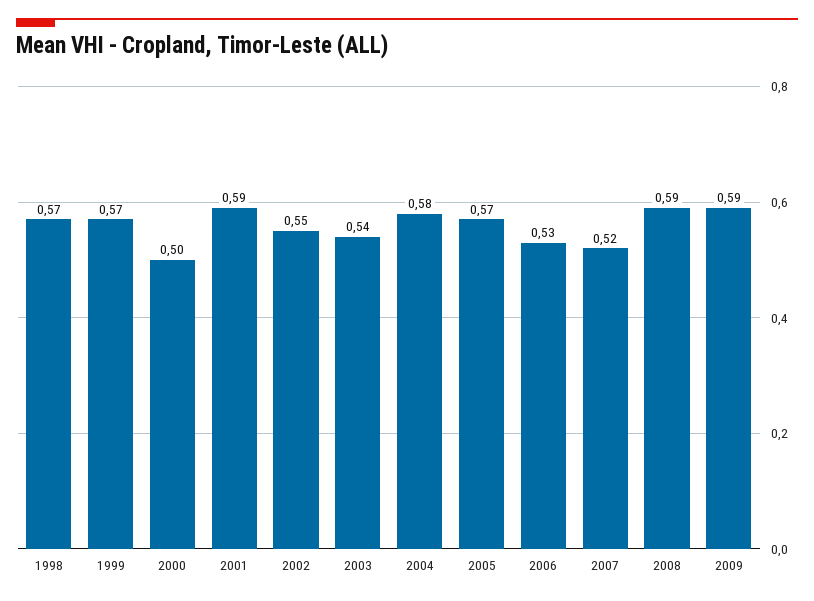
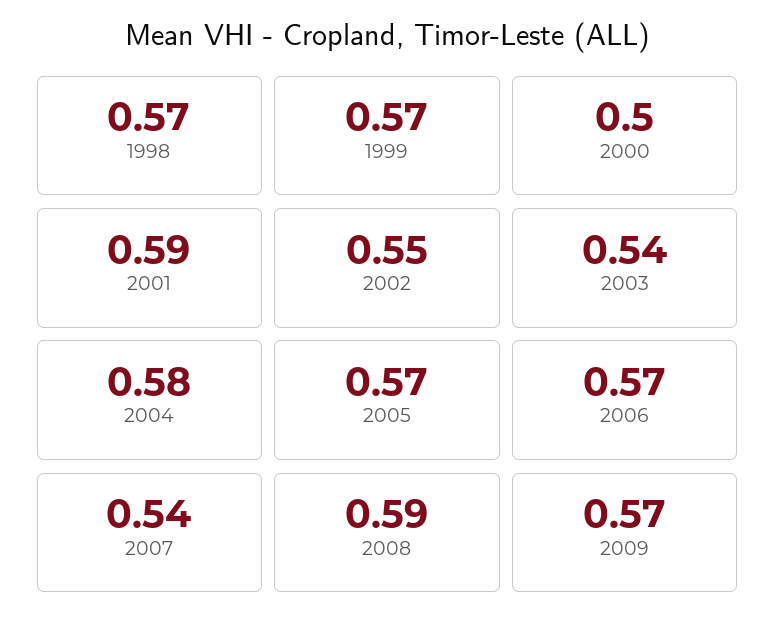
2006: 0.53 -> 0.57
2007: 0.52 -> 0.54
2009: 0.59 -> 0.57

